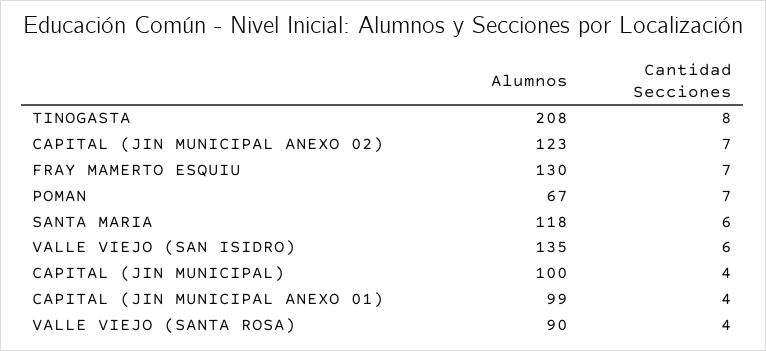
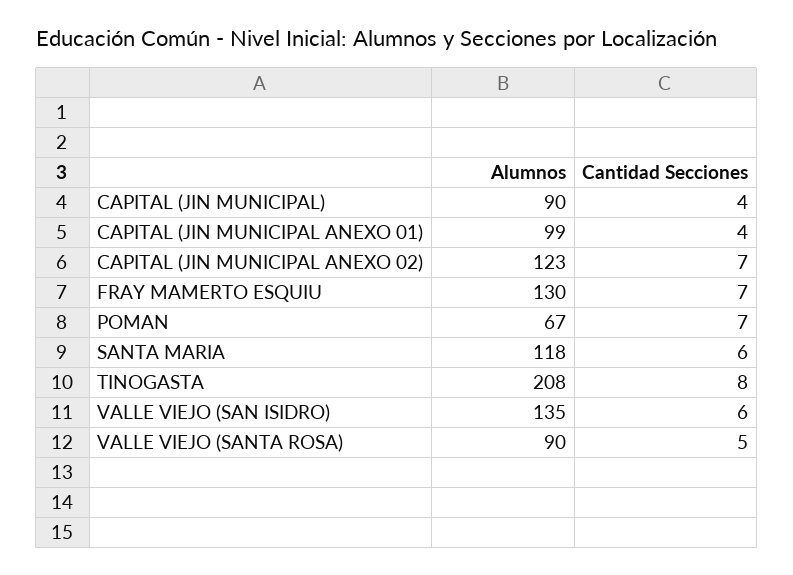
Alumnos, CAPITAL (JIN MUNICIPAL): 100 -> 90
Cantidad Secciones, VALLE VIEJO (SANTA ROSA): 4 -> 5

